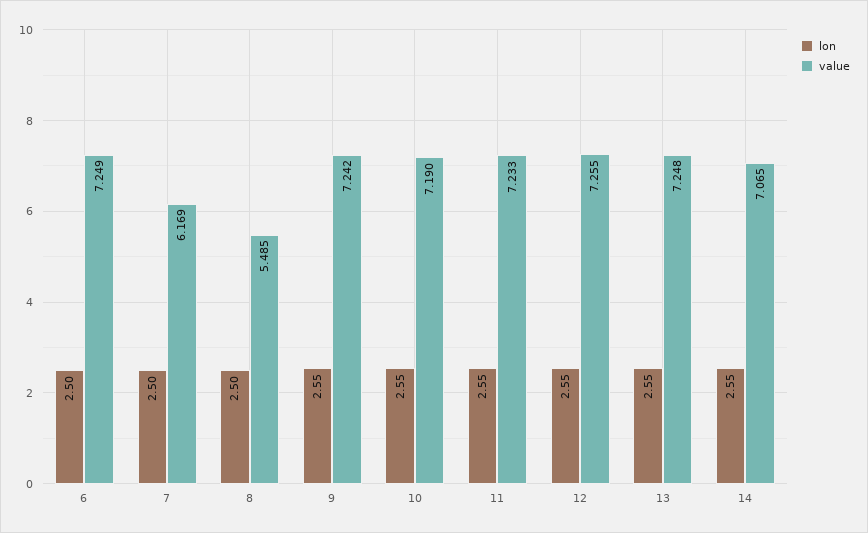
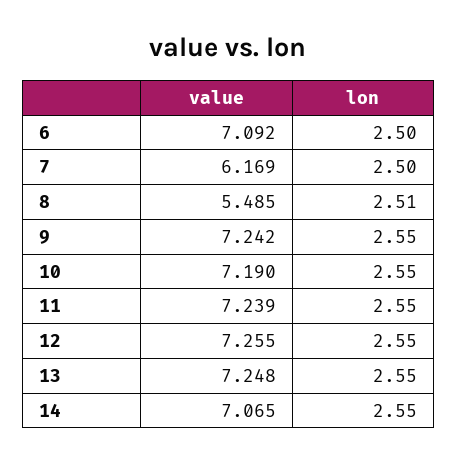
value, 6: 7.249 -> 7.092
lon, 8: 2.5 -> 2.51
value, 11: 7.233 -> 7.239

